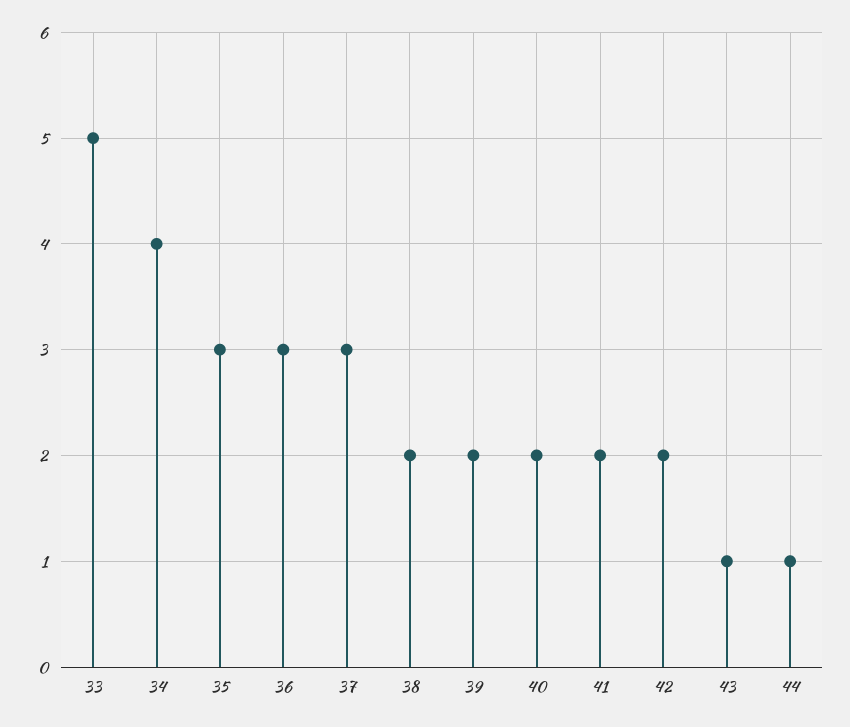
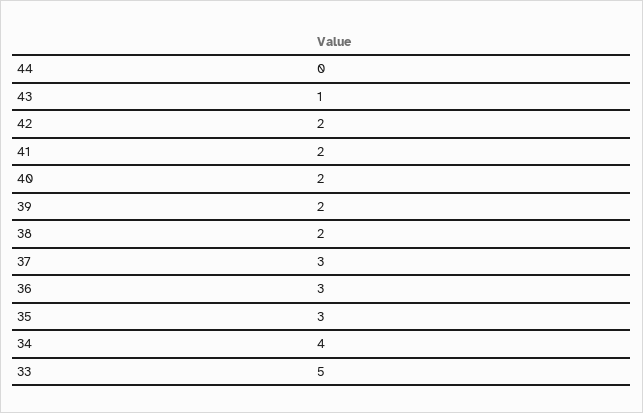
44: 1 -> 0

